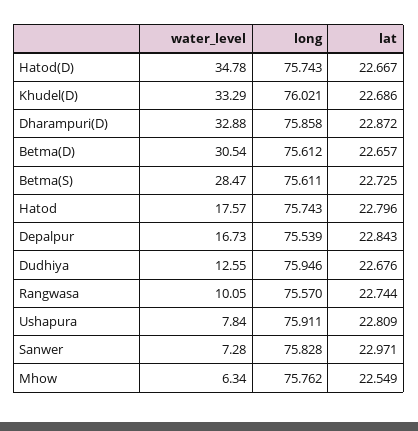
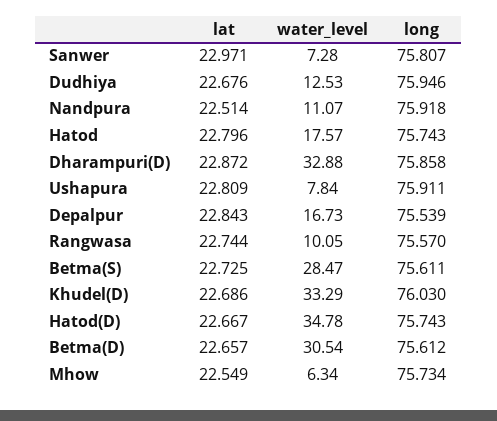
long, Khudel(D): 76.021 -> 76.03
water_level, Dudhiya: 12.55 -> 12.53
long, Sanwer: 75.828 -> 75.807
long, Mhow: 75.762 -> 75.734
lat, Nandpura: none -> 22.514
water_level, Nandpura: none -> 11.07
long, Nandpura: none -> 75.918

